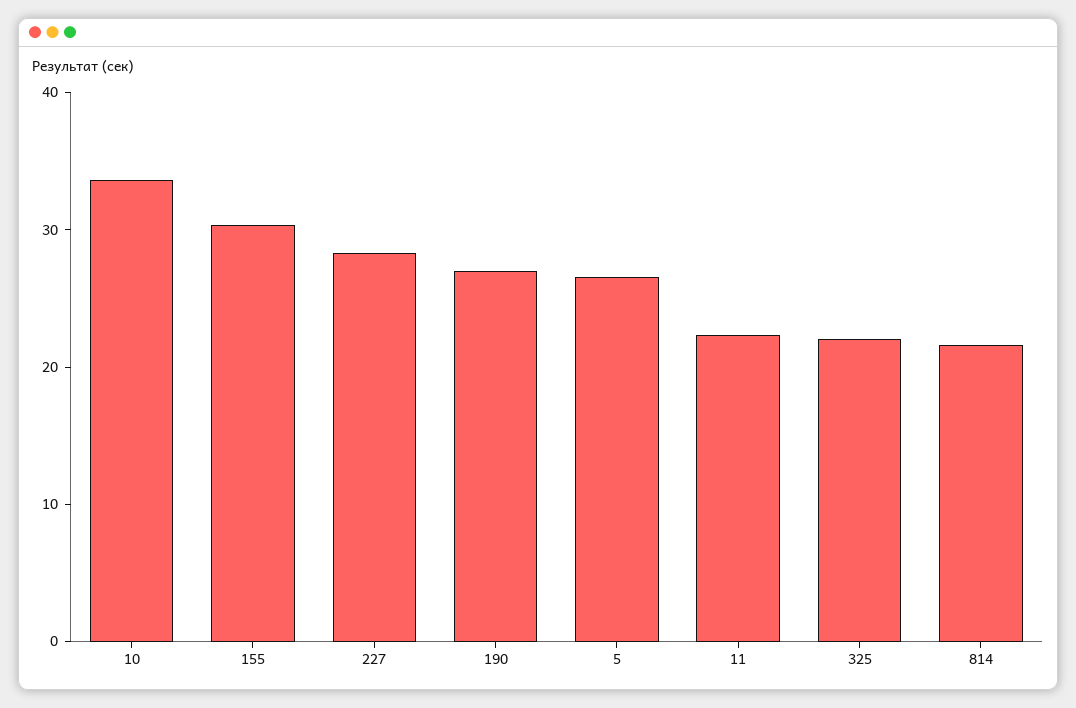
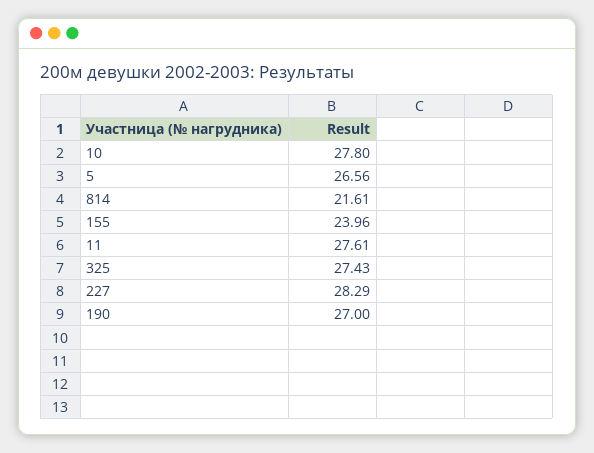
10: 34 -> 27.8
155: 30 -> 23.96
11: 22 -> 27.61
325: 22 -> 27.43

